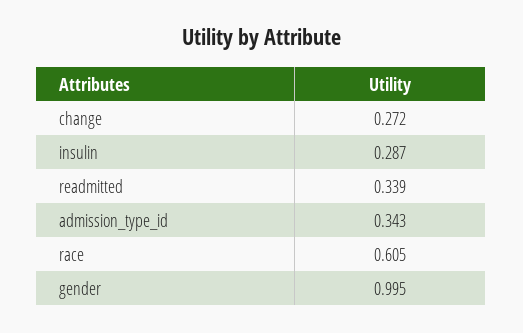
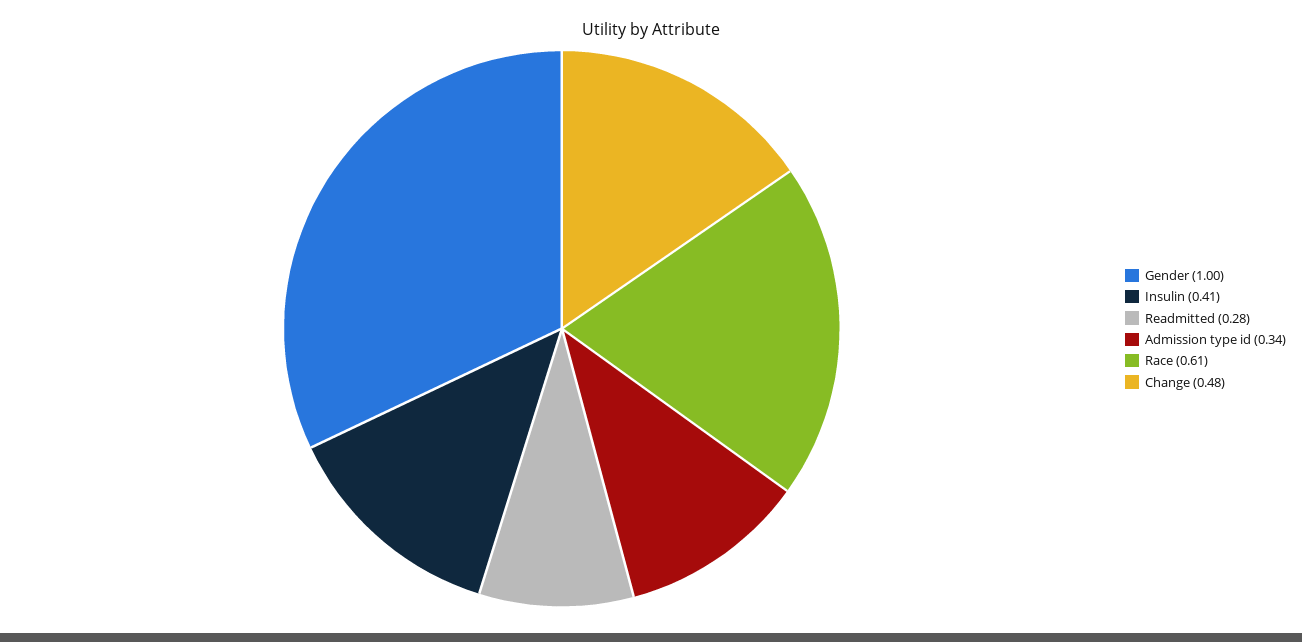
change: 0.272 -> 0.48
insulin: 0.287 -> 0.41
readmitted: 0.339 -> 0.28

